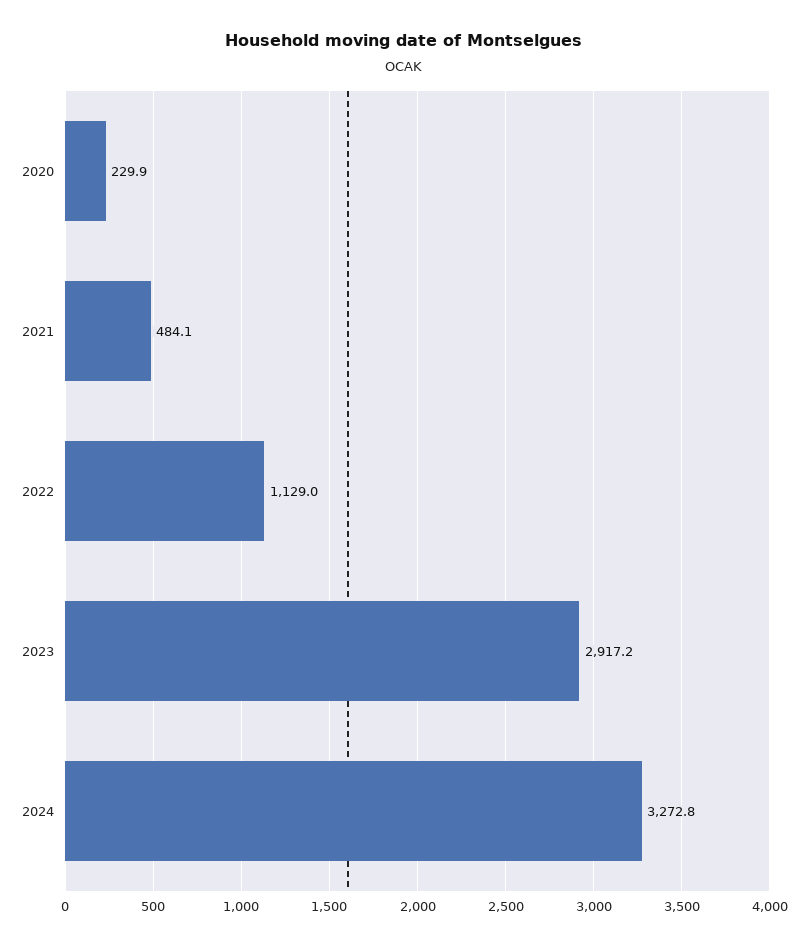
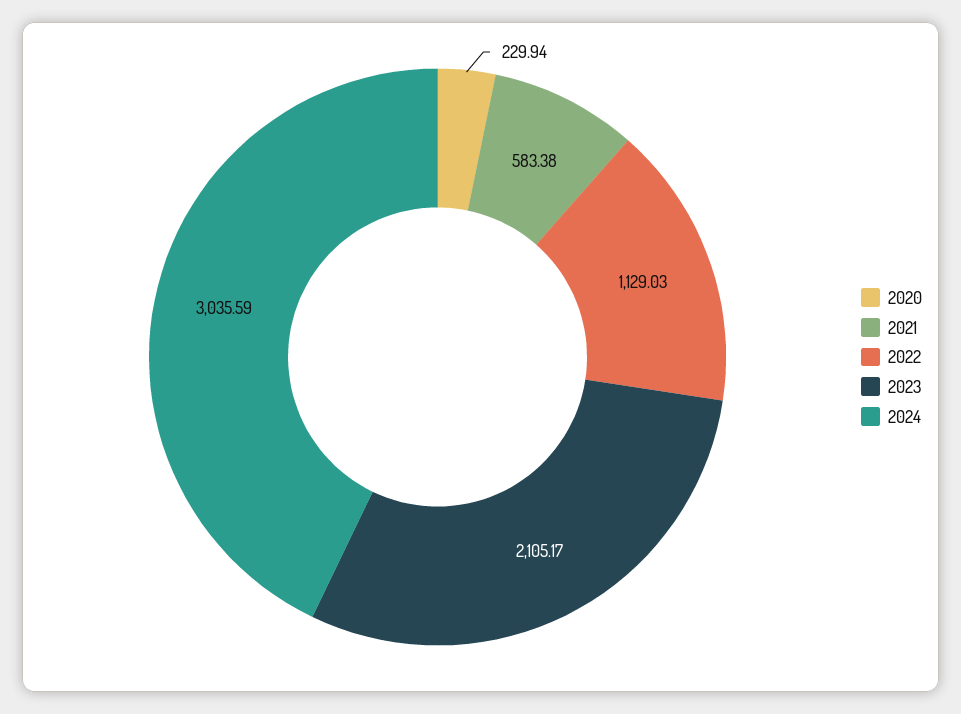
2021: 484.1 -> 583.38
2023: 2917.2 -> 2105.17
2024: 3272.8 -> 3035.59

